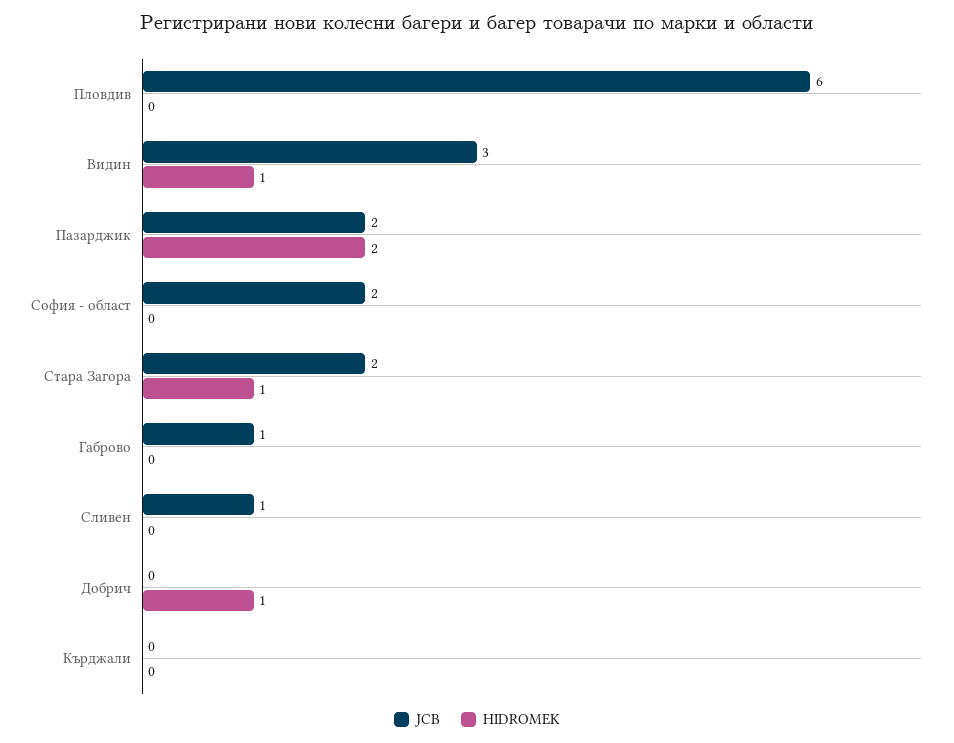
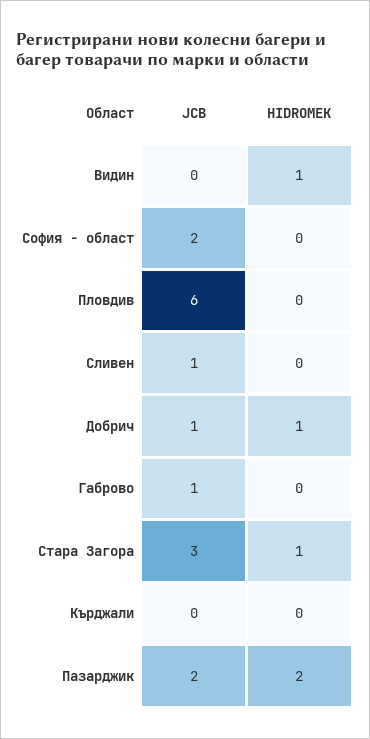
JCB, Видин: 3 -> 0
JCB, Стара Загора: 2 -> 3
JCB, Добрич: 0 -> 1

